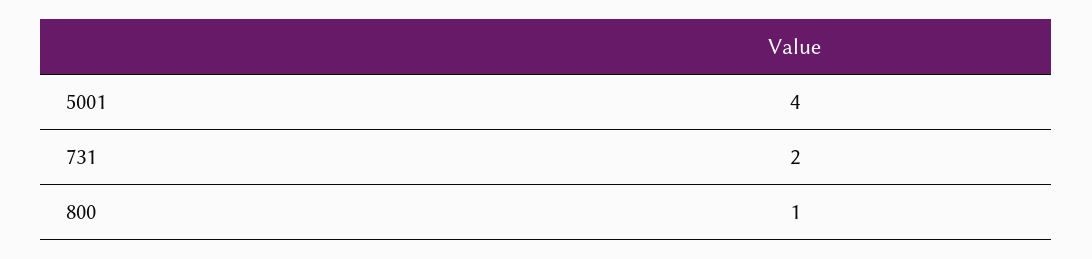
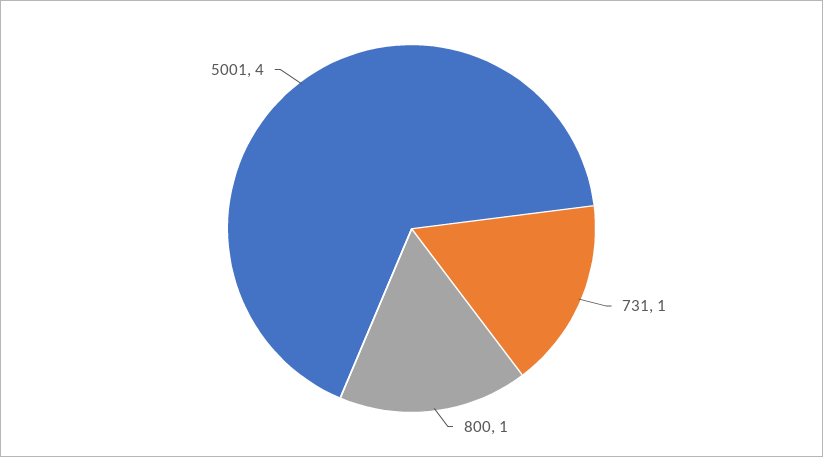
731: 2 -> 1

